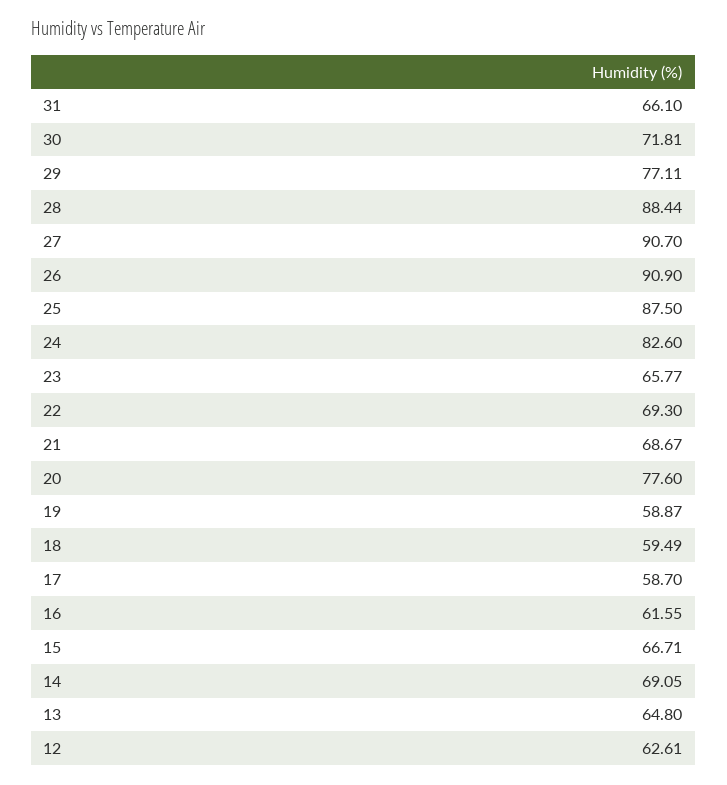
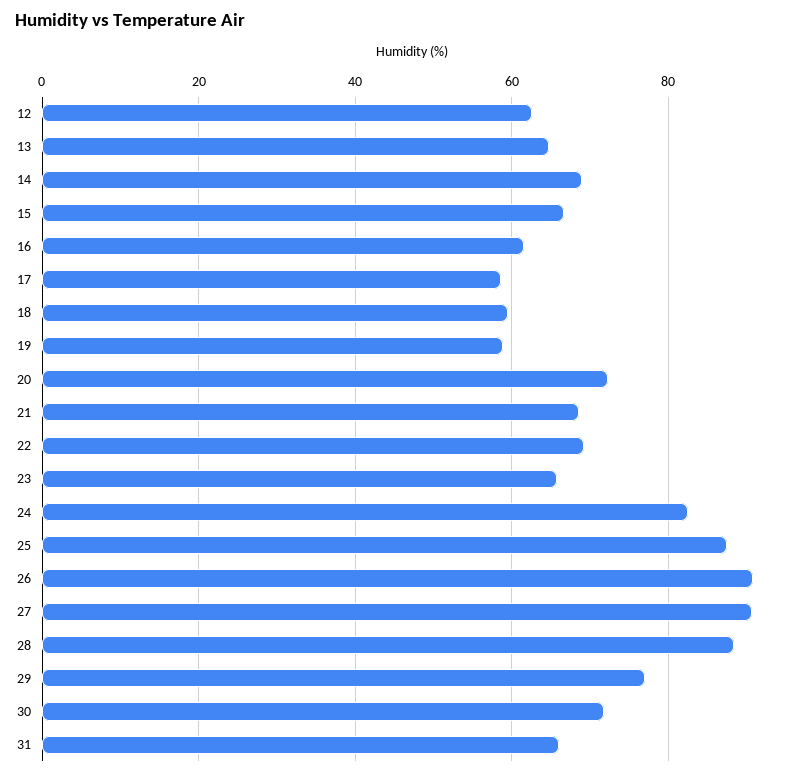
20: 77.6 -> 72

